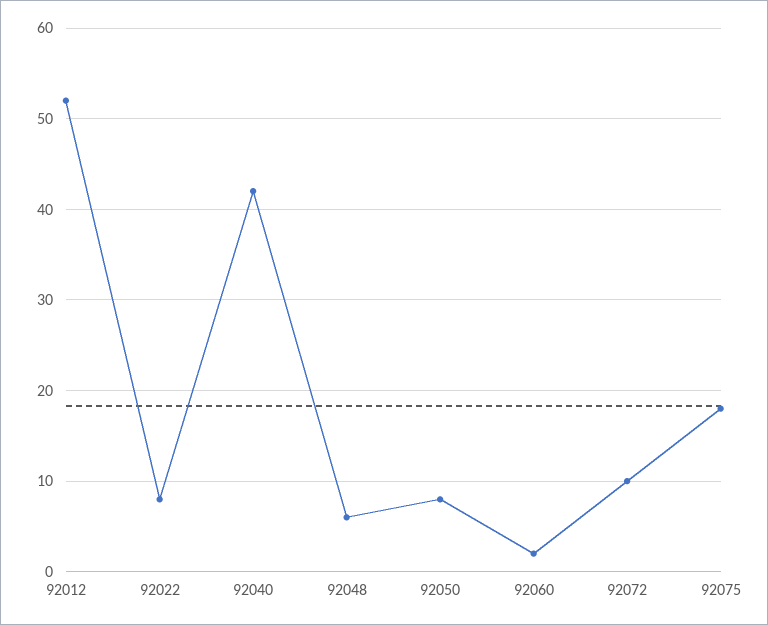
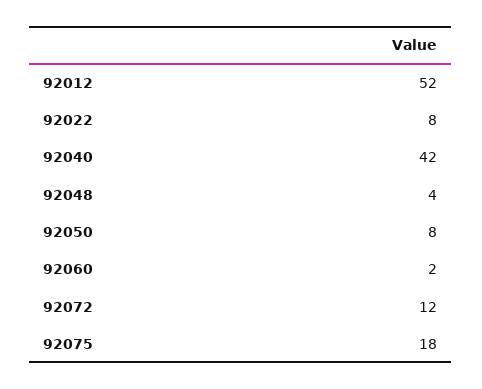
92048: 6 -> 4
92072: 10 -> 12

